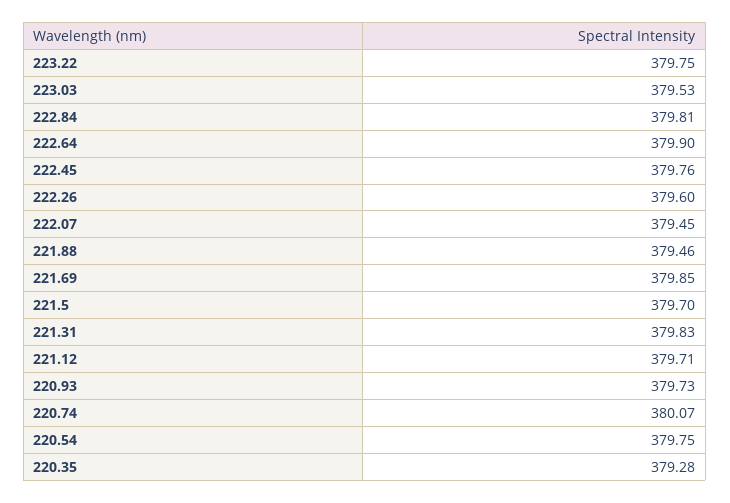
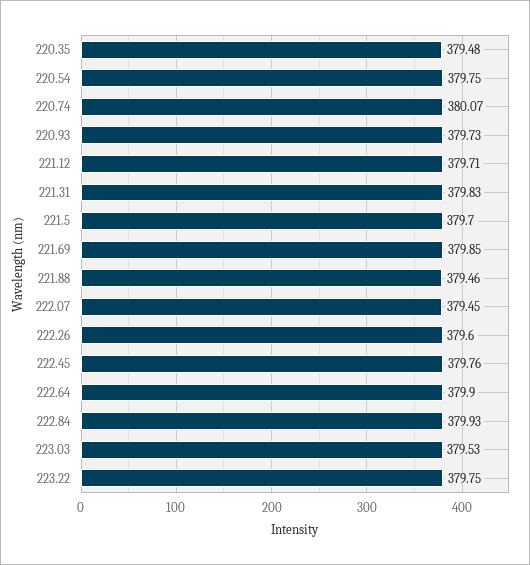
222.84: 379.81 -> 379.93
220.35: 379.28 -> 379.48

